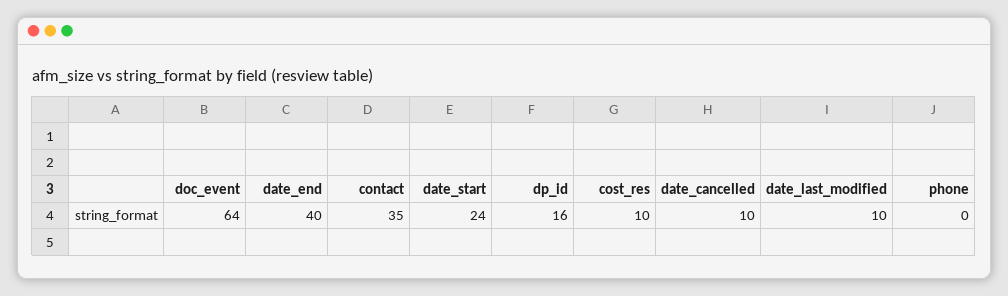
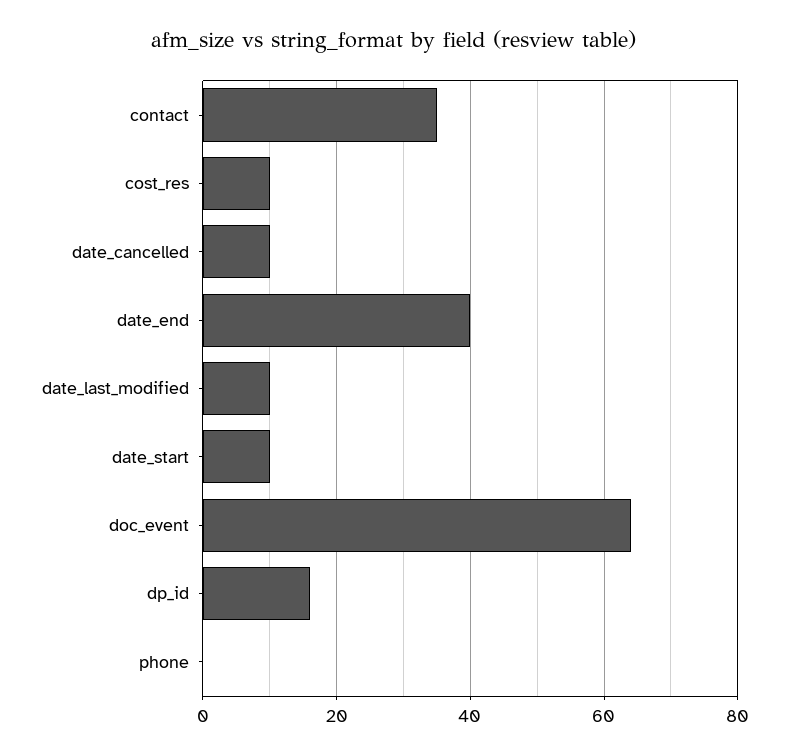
date_start: 24 -> 10

